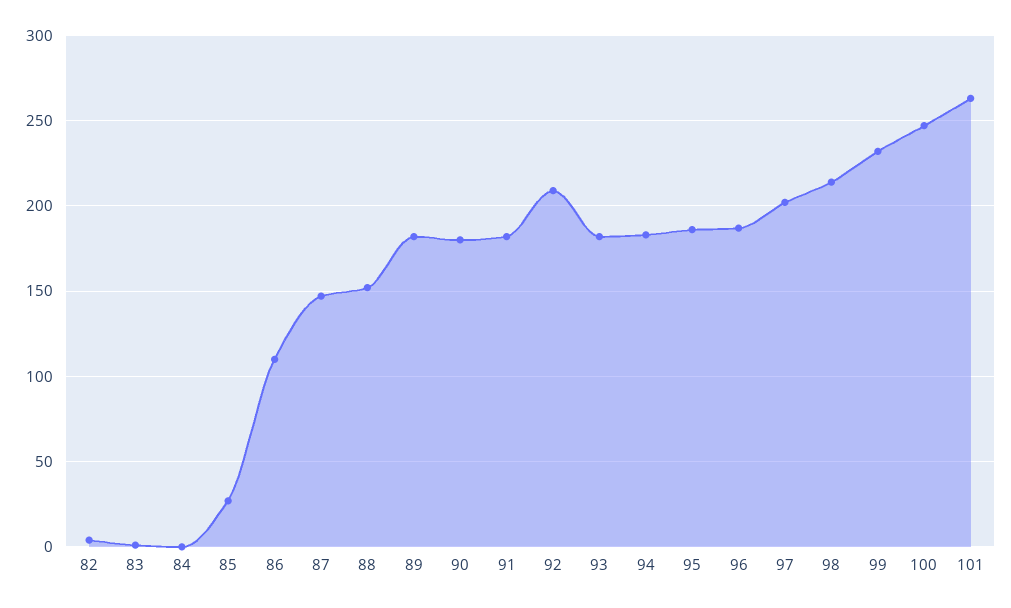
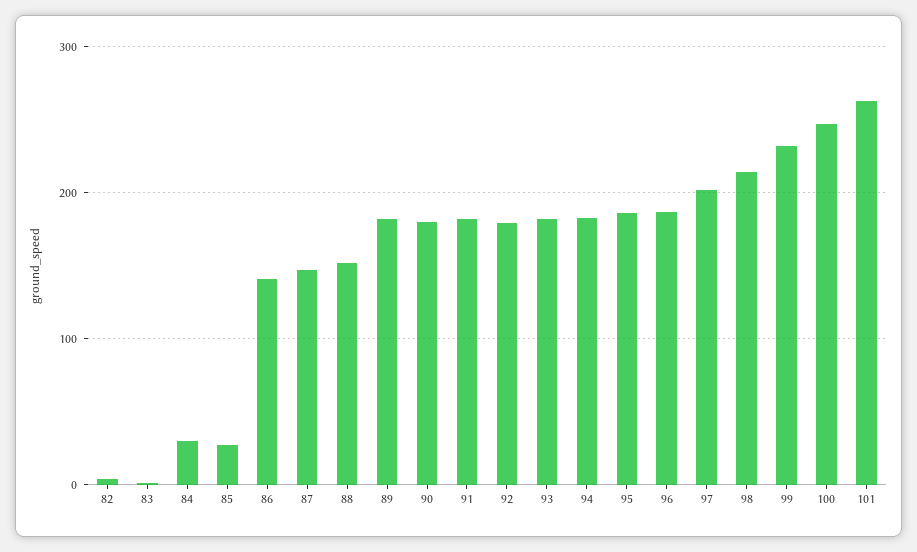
84: 0 -> 30
86: 110 -> 140
92: 210 -> 180

